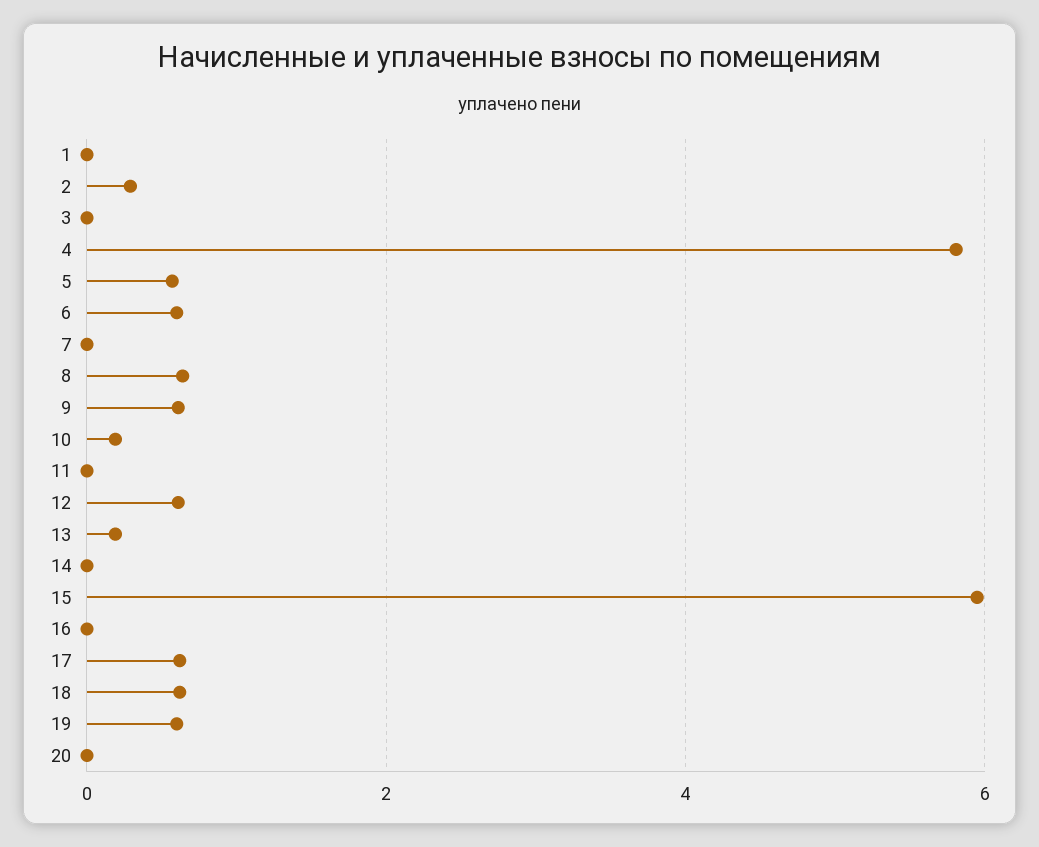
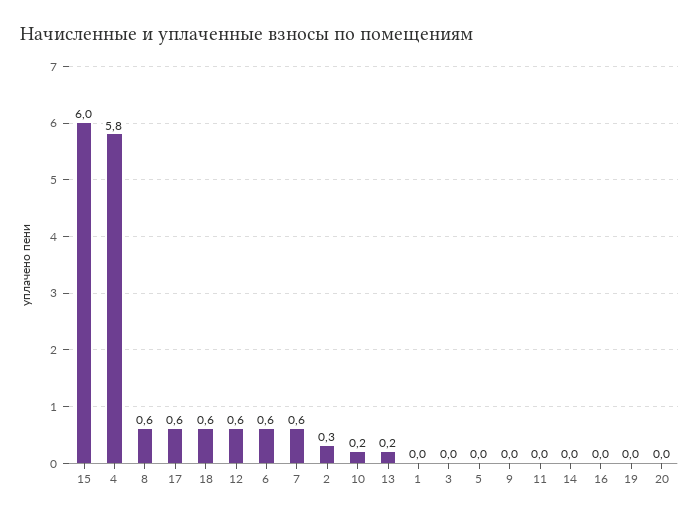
5: 0.6 -> 0
7: 0 -> 0.6
9: 0.6 -> 0
19: 0.6 -> 0

